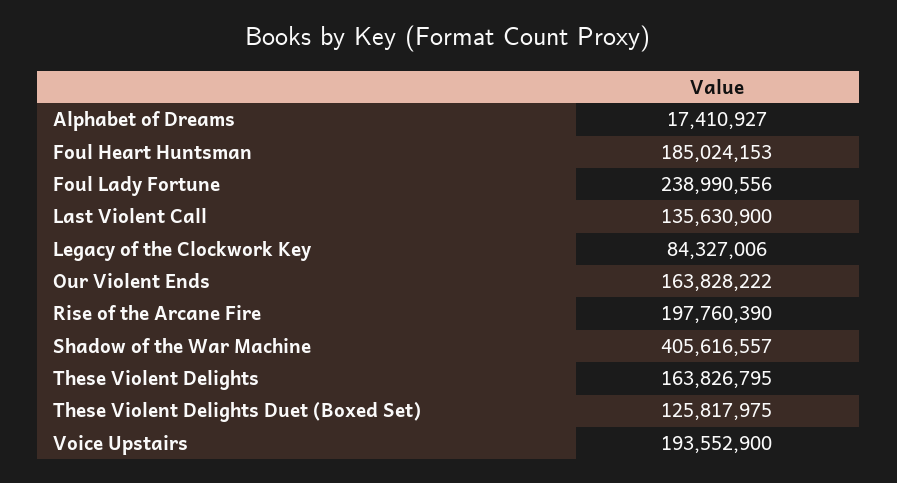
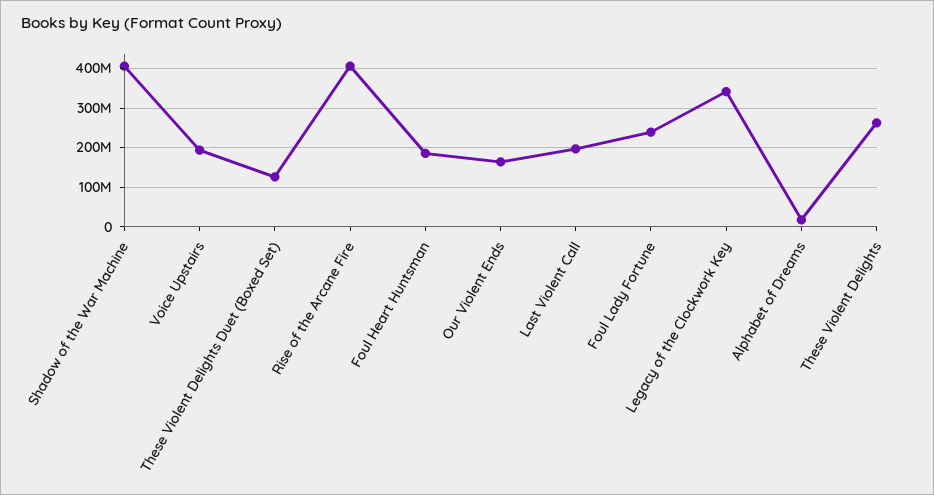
Last Violent Call: 135630900 -> 200000000
Legacy of the Clockwork Key: 84327006 -> 340000000
Rise of the Arcane Fire: 197760390 -> 400000000
These Violent Delights: 163826795 -> 260000000

